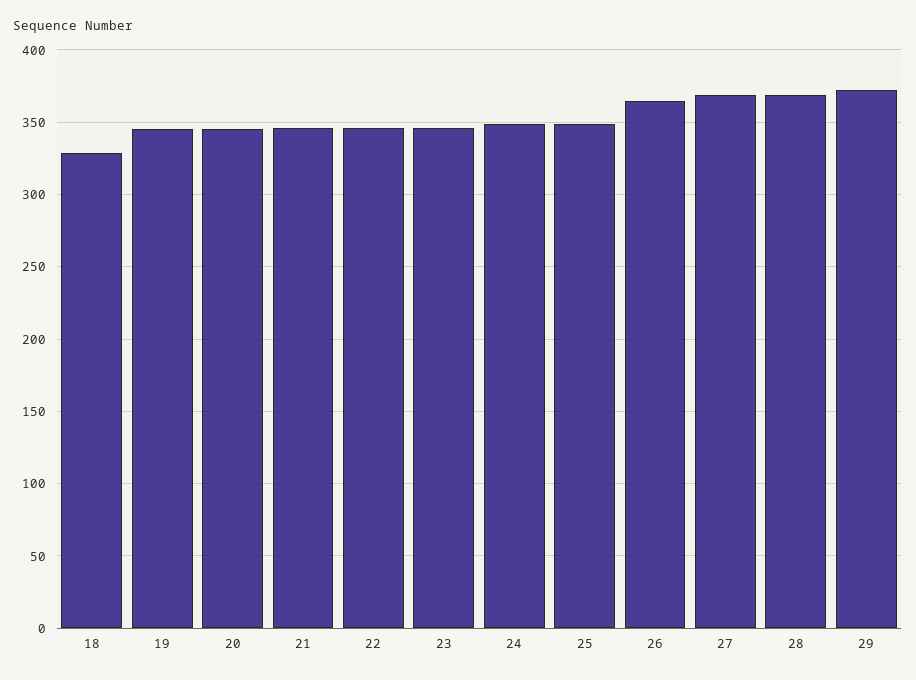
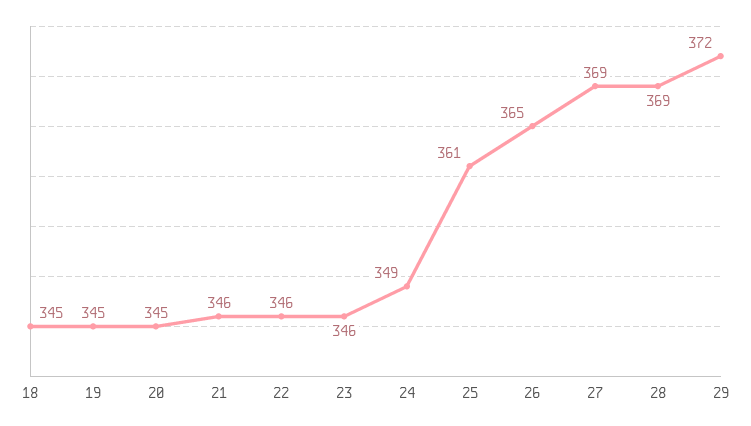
18: 330 -> 345
25: 350 -> 361

